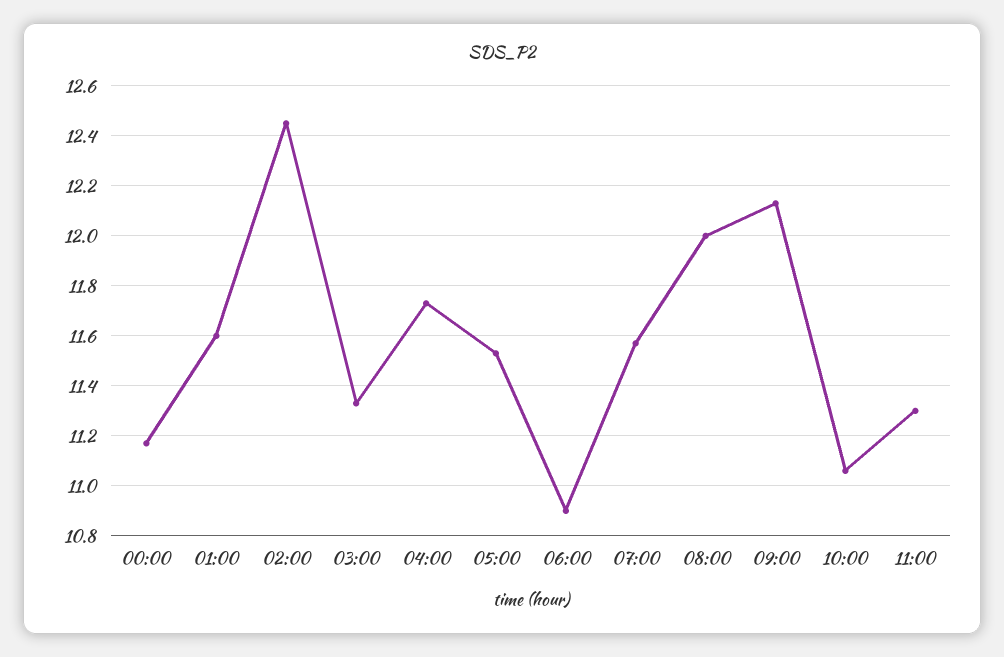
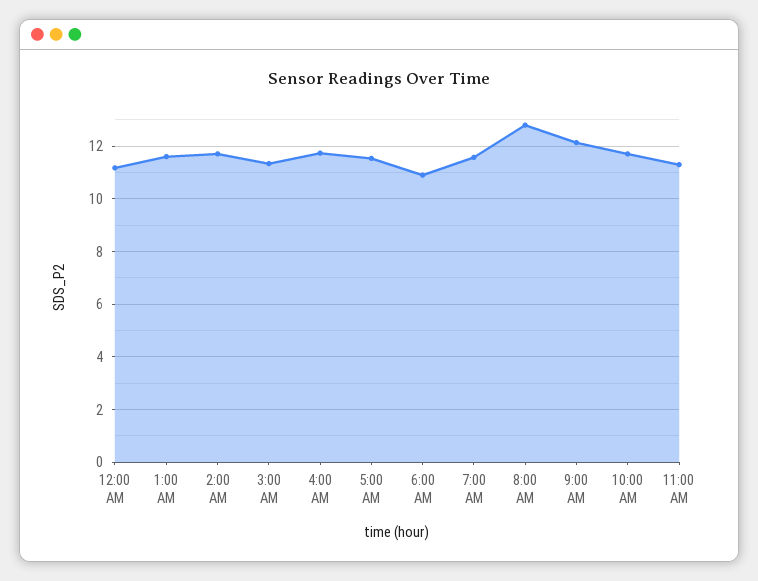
02:00: 12.45 -> 11.75
08:00: 12 -> 12.75
10:00: 11.05 -> 11.75

